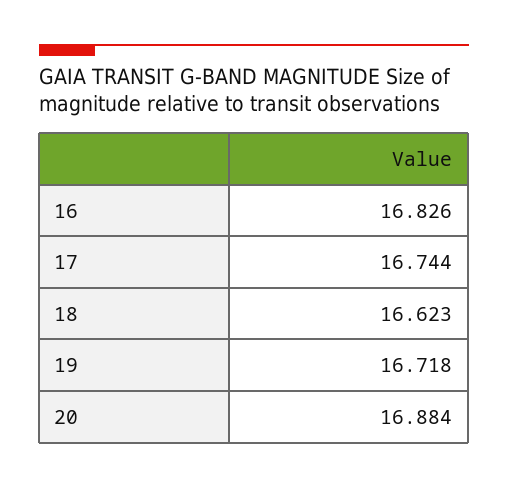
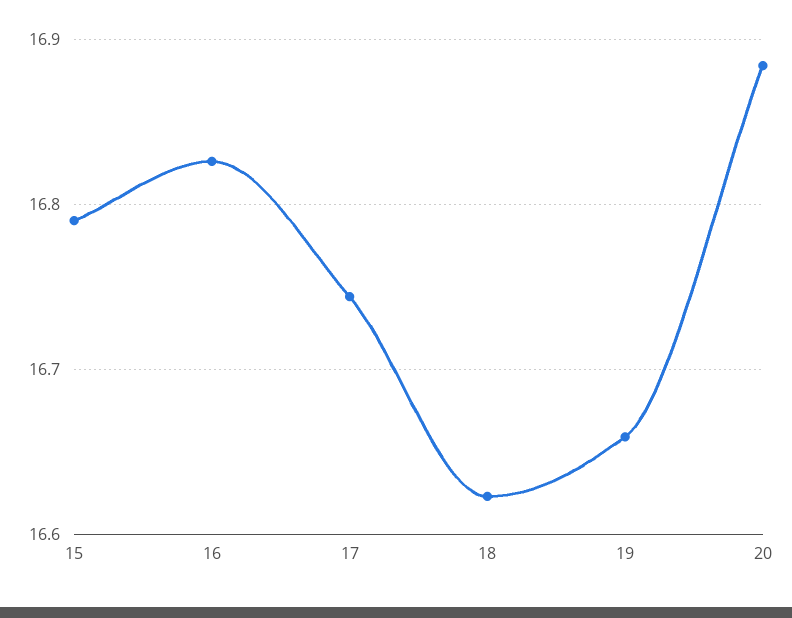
19: 16.718 -> 16.66
15: none -> 16.79

